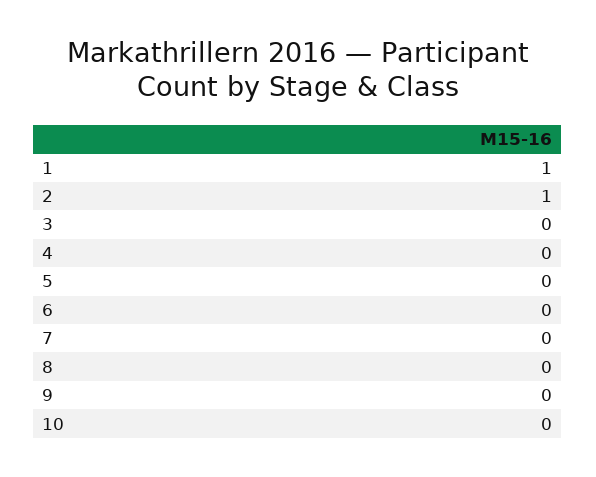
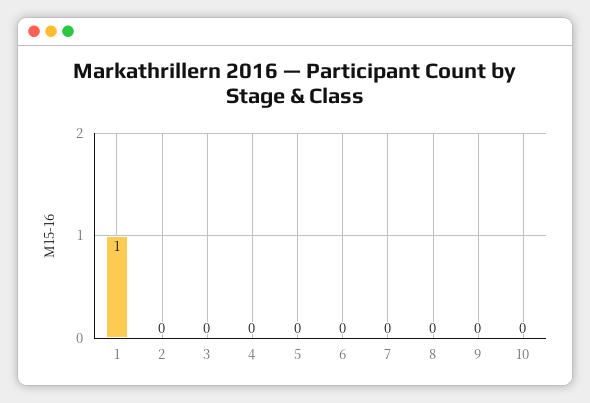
2: 1 -> 0

